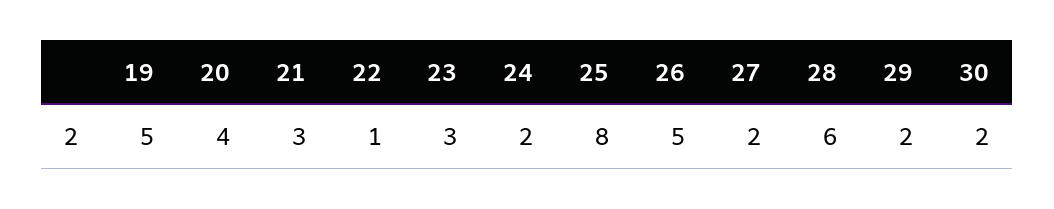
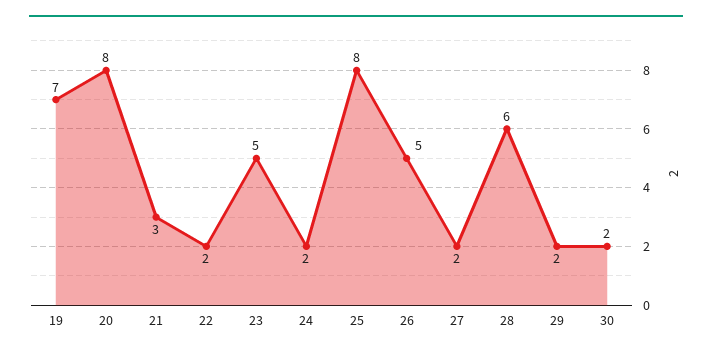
19: 5 -> 7
20: 4 -> 8
22: 1 -> 2
23: 3 -> 5

